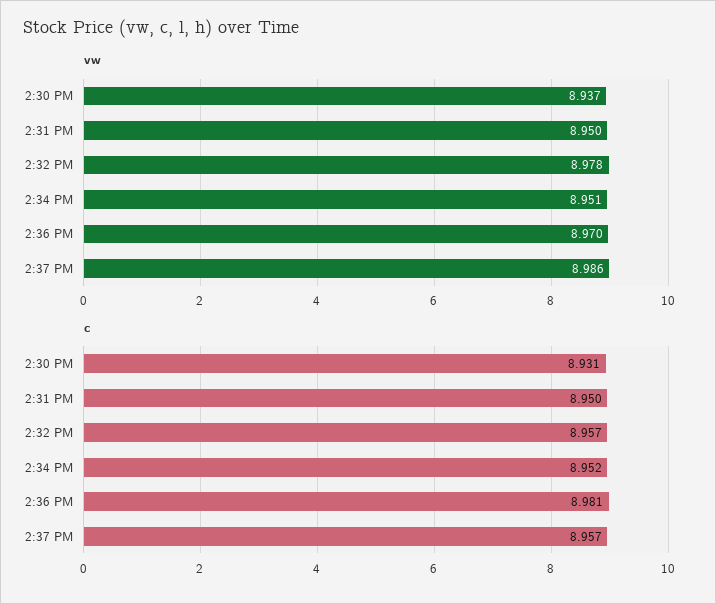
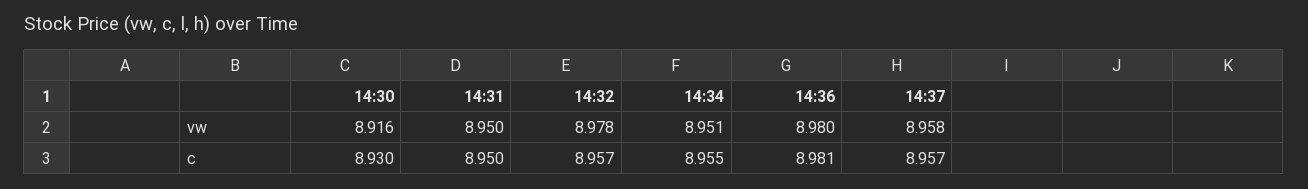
vw, 2:30 PM: 8.937 -> 8.916
vw, 2:36 PM: 8.97 -> 8.98
vw, 2:37 PM: 8.986 -> 8.958
c, 2:30 PM: 8.931 -> 8.93
c, 2:34 PM: 8.952 -> 8.955

